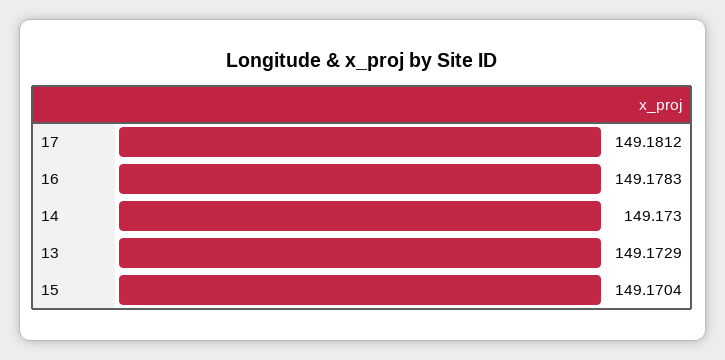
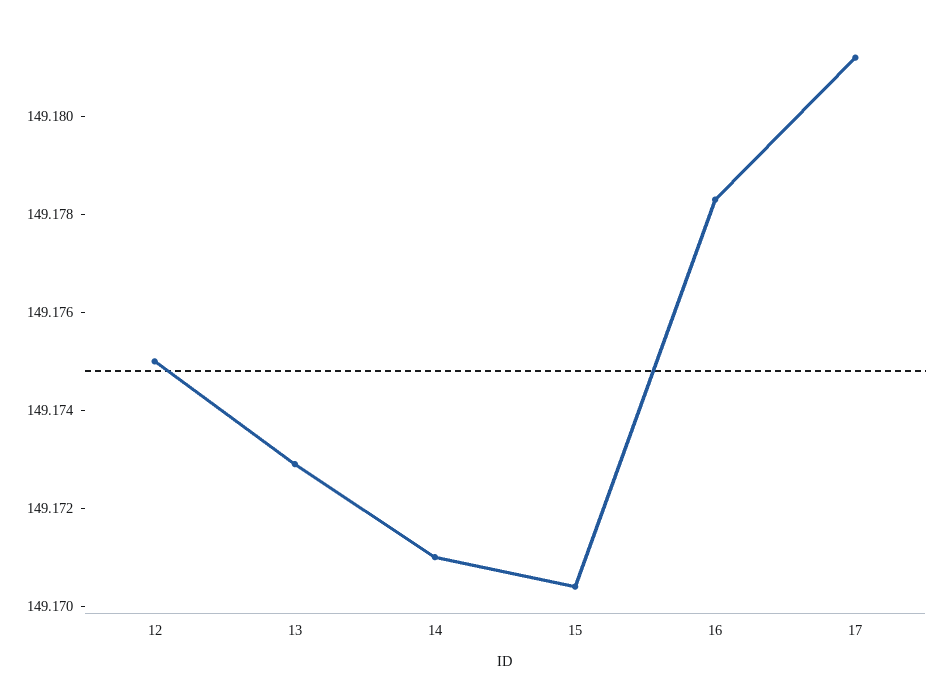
14: 149.173 -> 149.171
12: none -> 149.175

